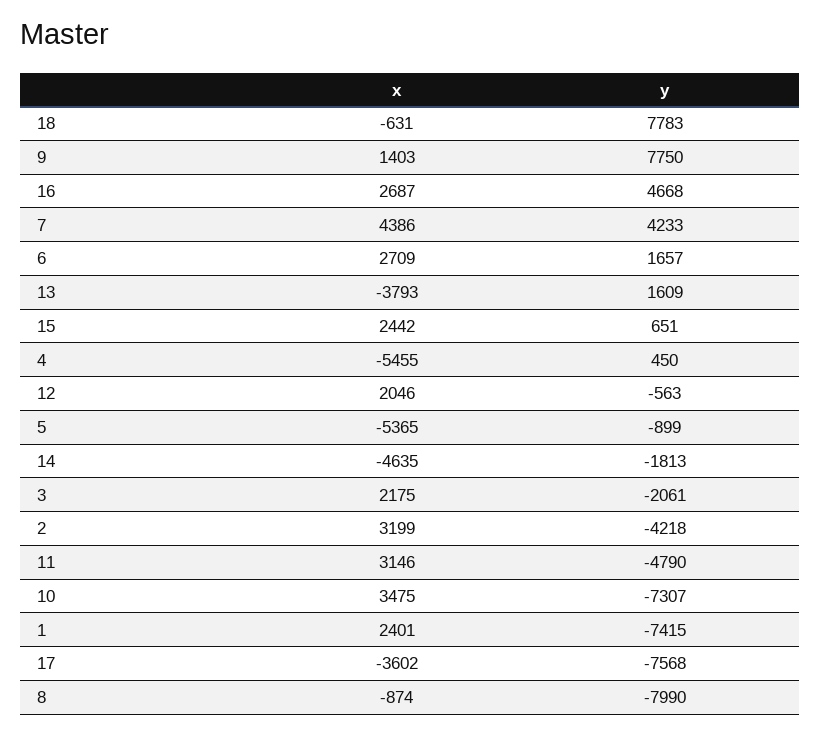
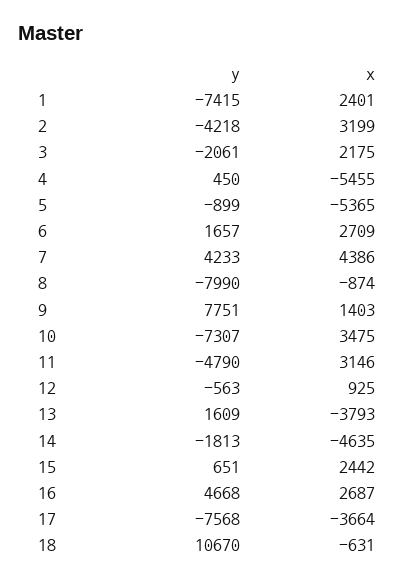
y, 18: 7783 -> 10670
y, 9: 7750 -> 7751
x, 12: 2046 -> 925
x, 17: -3602 -> -3664

